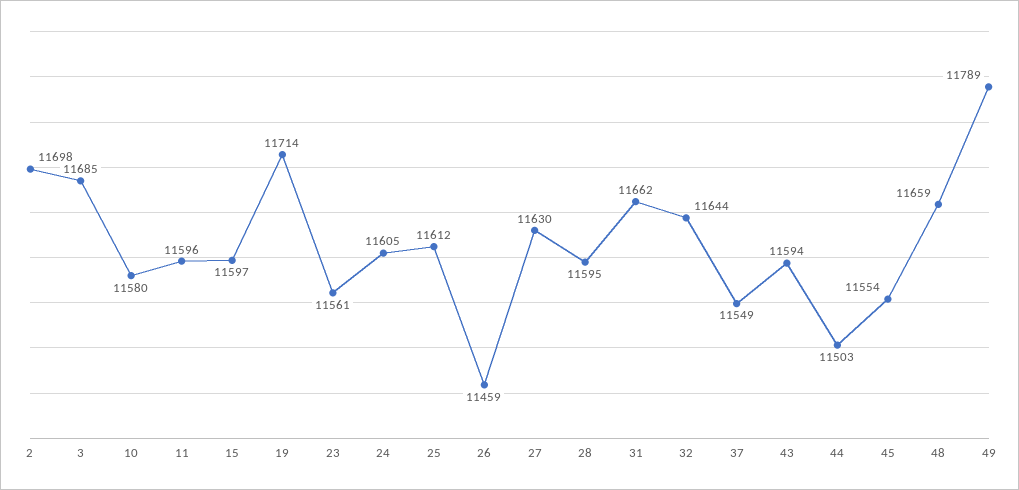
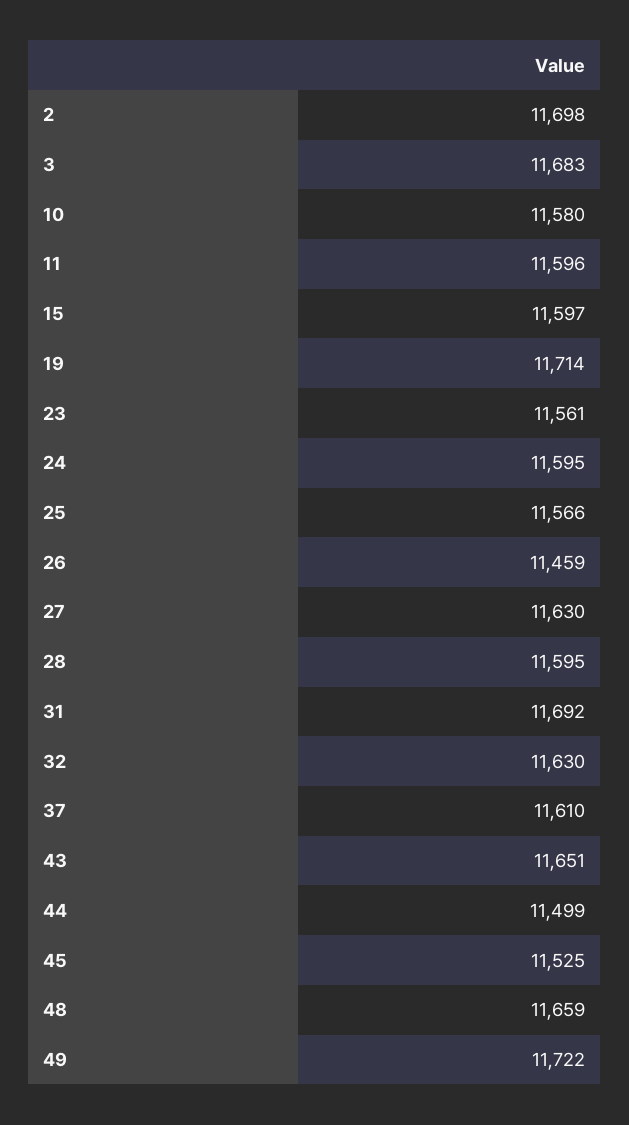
3: 11685 -> 11683
24: 11605 -> 11595
25: 11612 -> 11566
31: 11662 -> 11692
32: 11644 -> 11630
37: 11549 -> 11610
43: 11594 -> 11651
44: 11503 -> 11499
45: 11554 -> 11525
49: 11789 -> 11722

